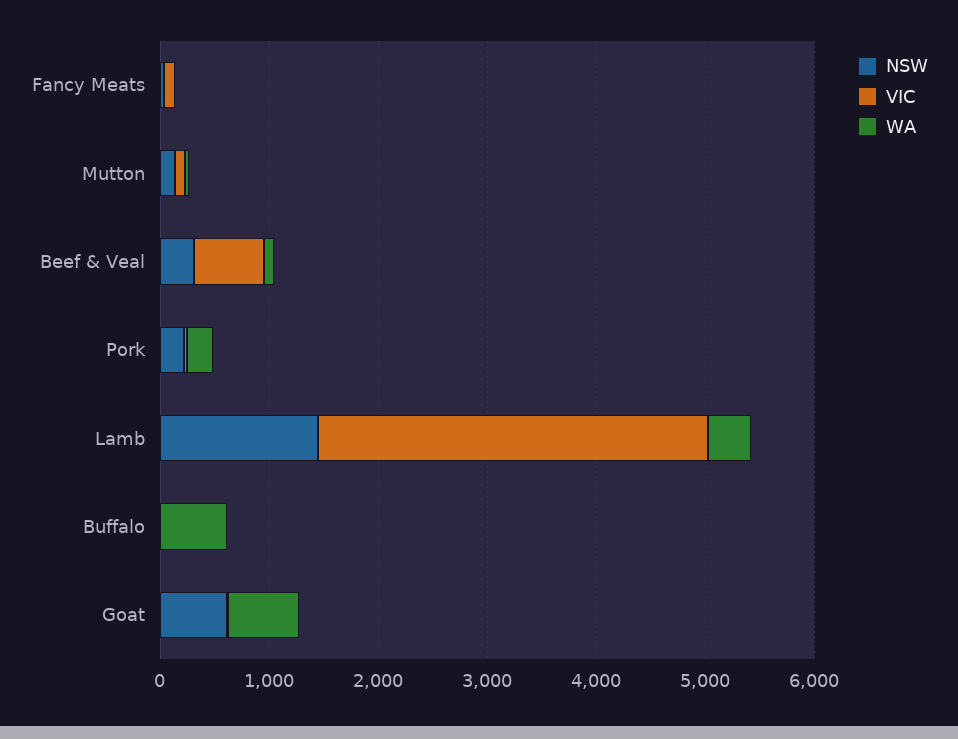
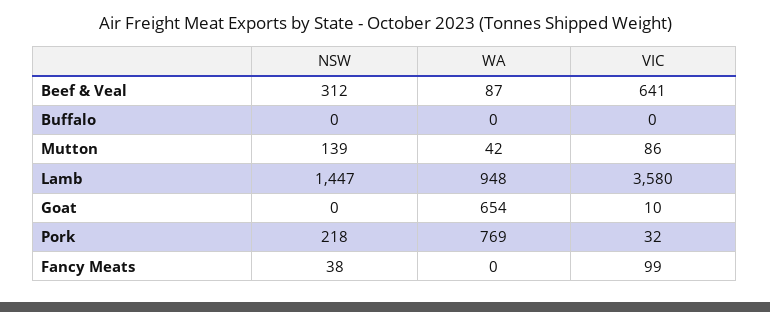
WA, Pork: 200 -> 769
WA, Lamb: 400 -> 948
WA, Buffalo: 600 -> 0
NSW, Goat: 600 -> 0

